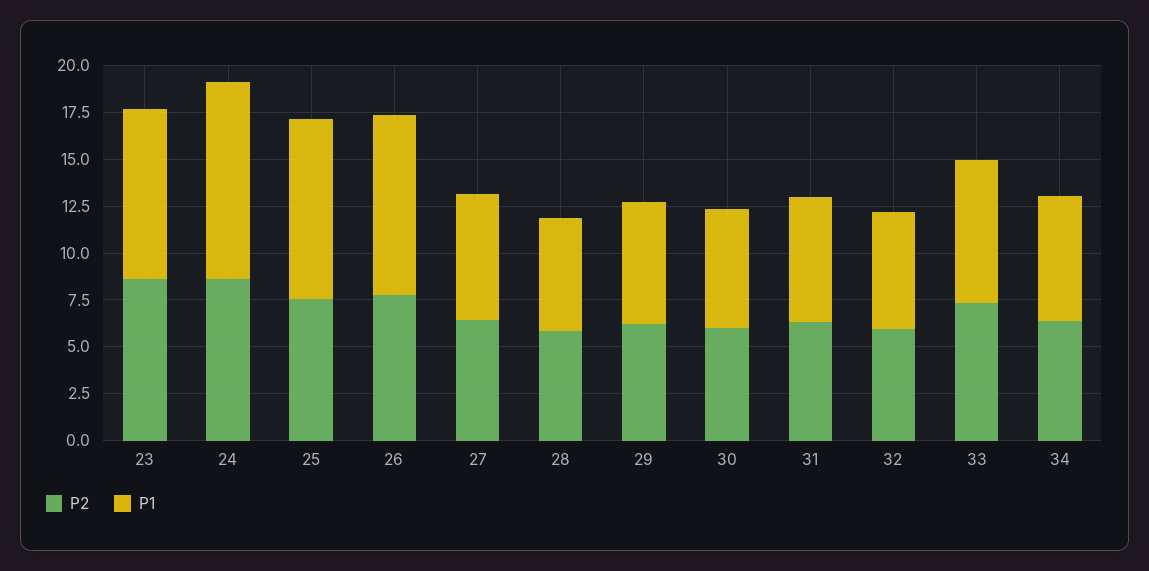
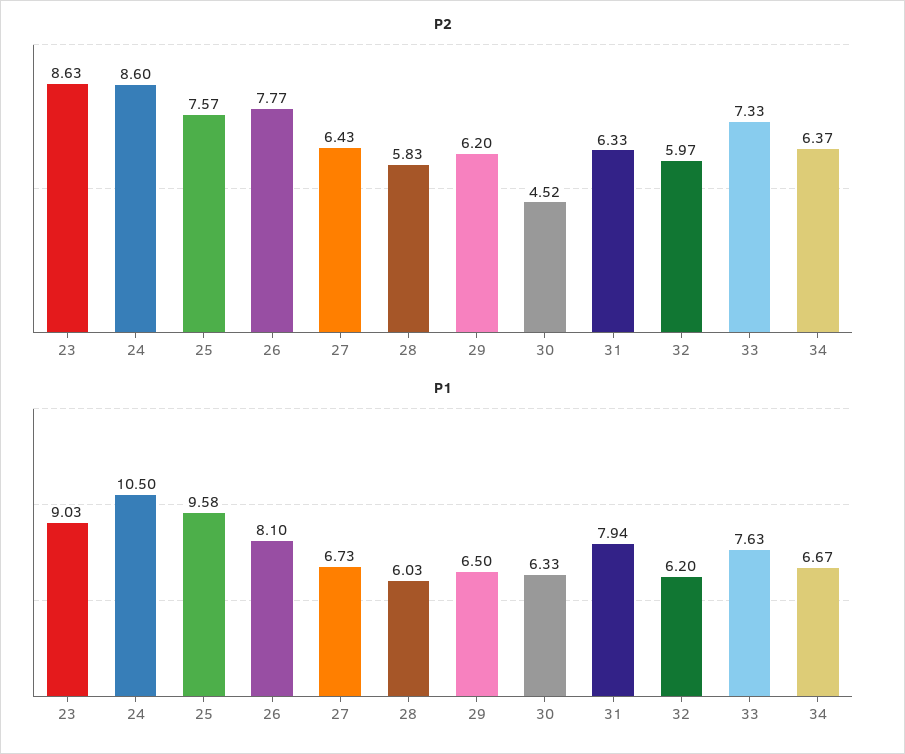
P1, 26: 9.5 -> 8.1
P2, 30: 6 -> 4.52
P1, 31: 6.5 -> 7.94

